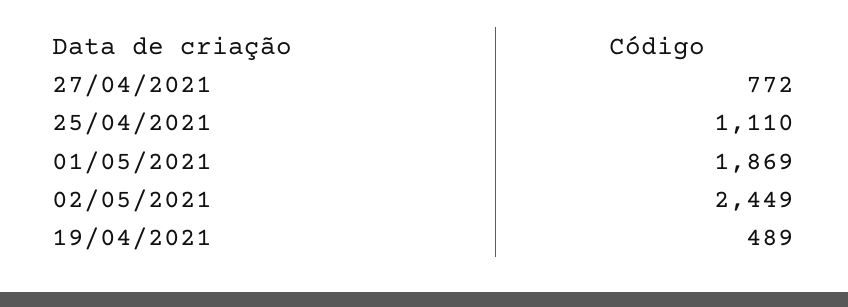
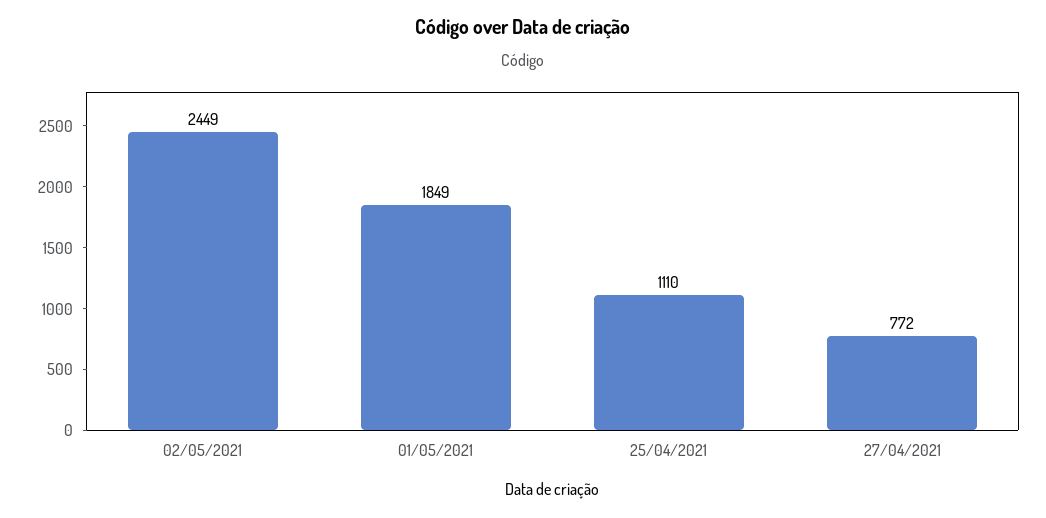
01/05/2021: 1869 -> 1849
19/04/2021: 489 -> none

